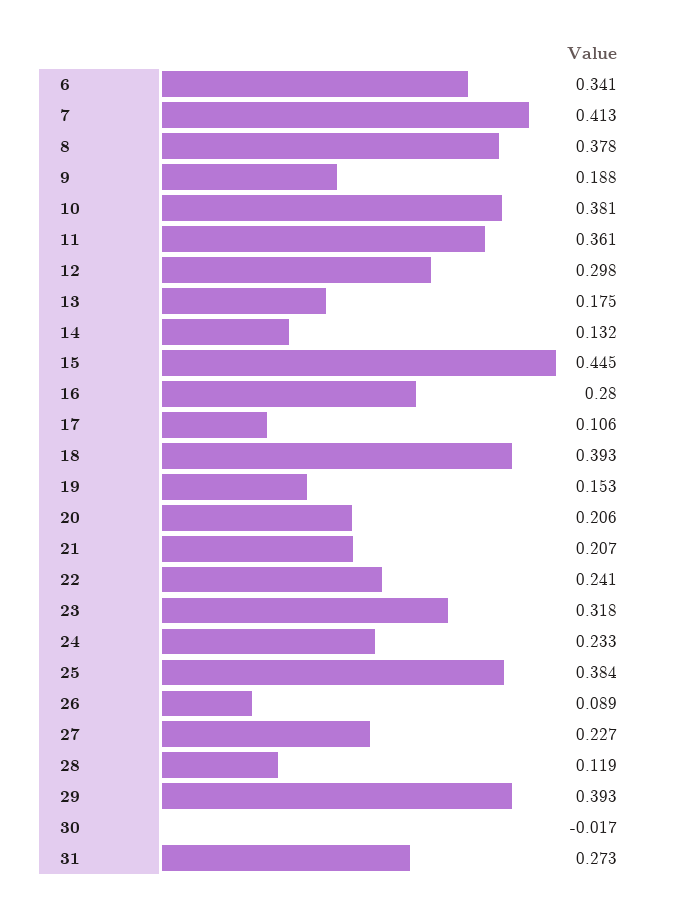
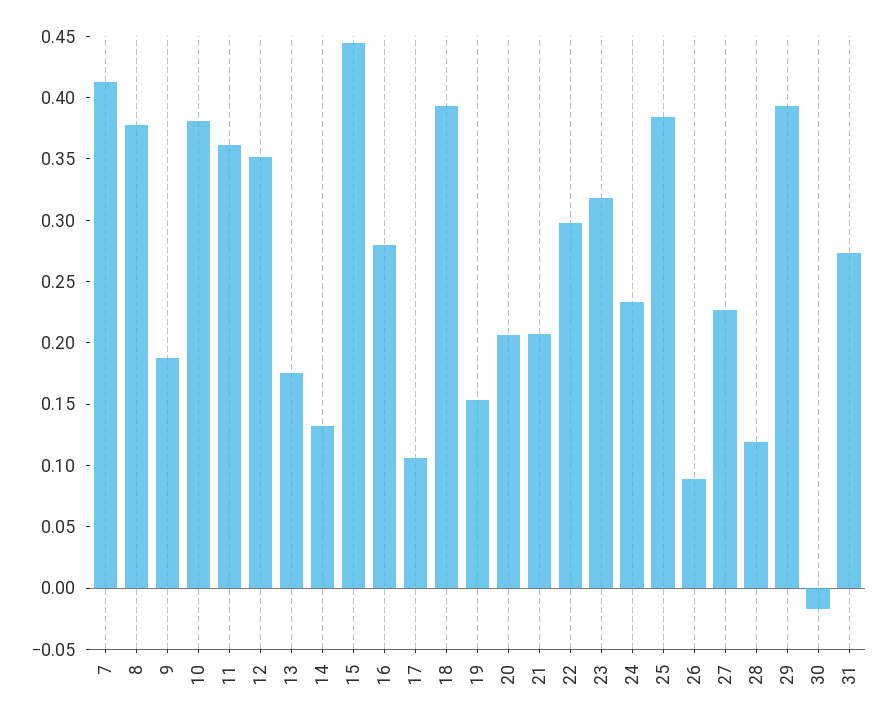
6: 0.341 -> none
12: 0.298 -> 0.35
22: 0.241 -> 0.3

